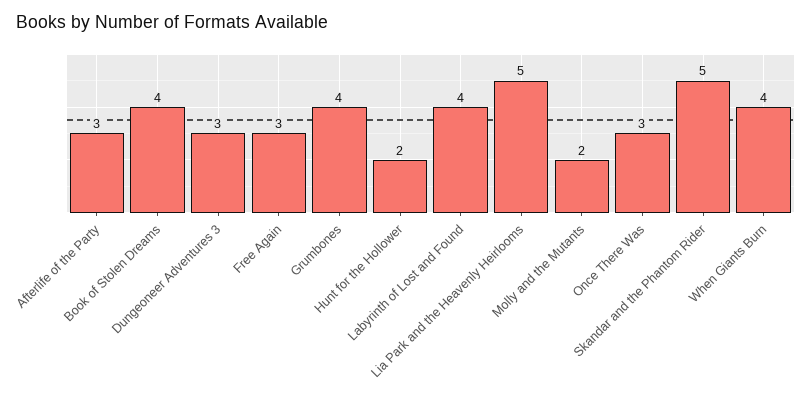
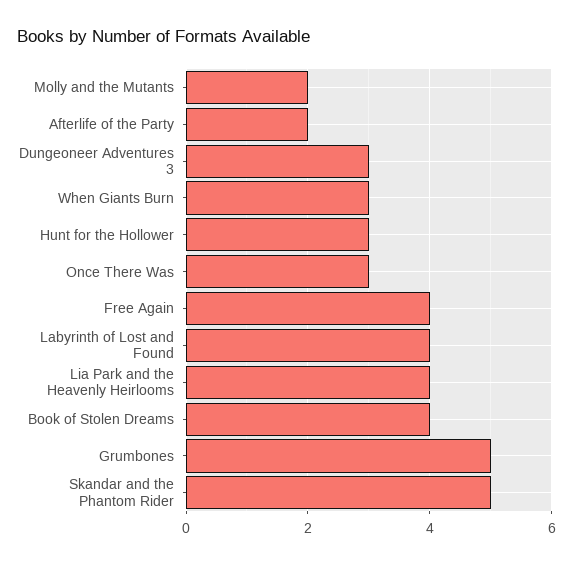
Afterlife of the Party: 3 -> 2
Free Again: 3 -> 4
Grumbones: 4 -> 5
Hunt for the Hollower: 2 -> 3
Lia Park and the Heavenly Heirlooms: 5 -> 4
When Giants Burn: 4 -> 3

